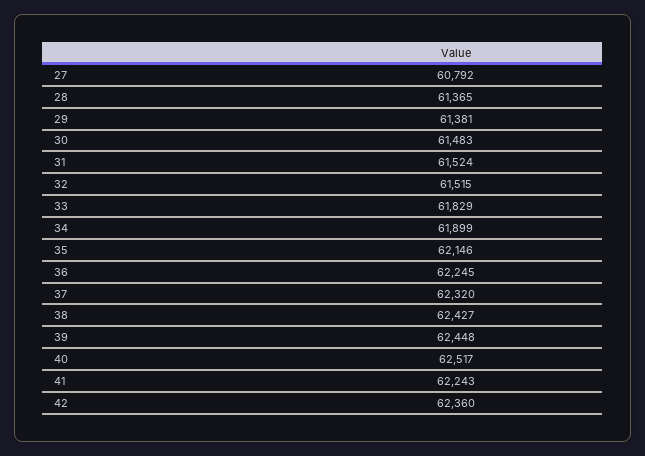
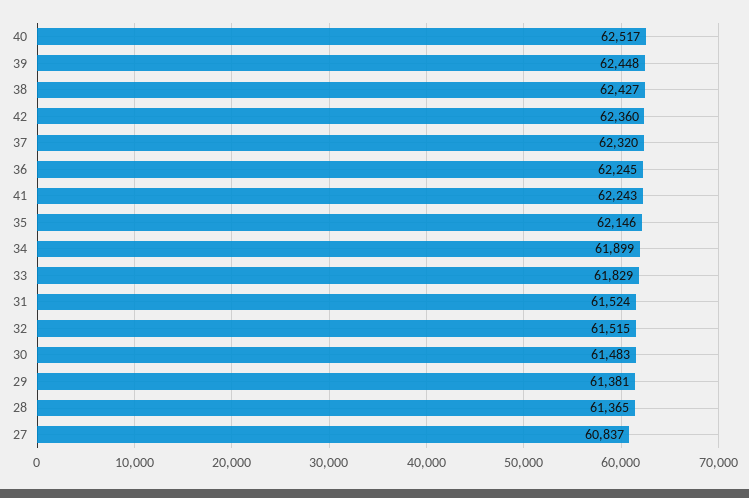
27: 60792 -> 60837

